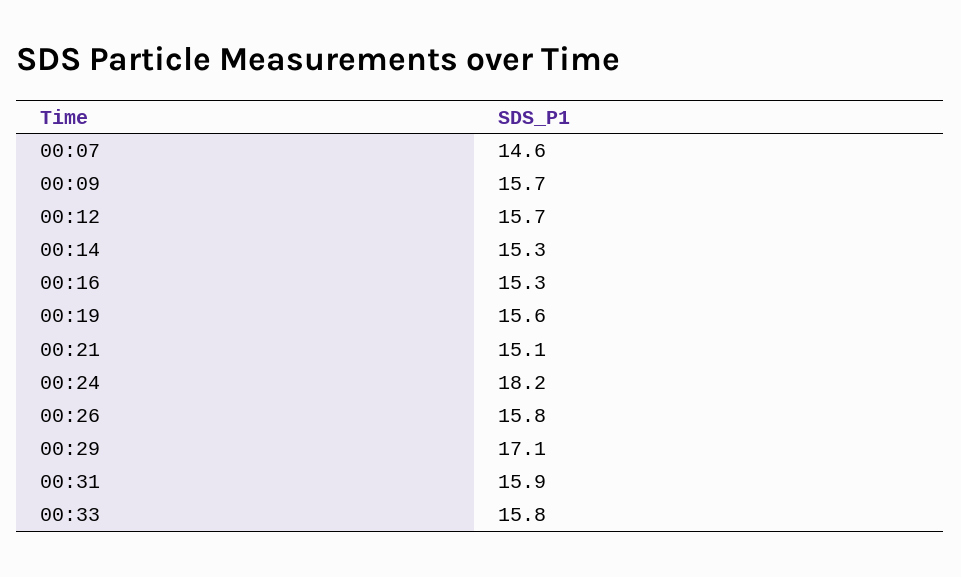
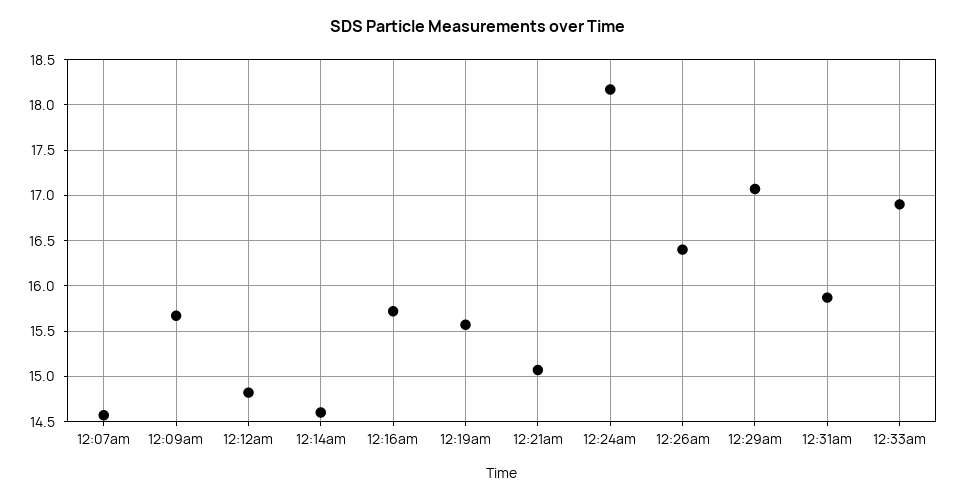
00:12: 15.7 -> 14.8
00:14: 15.3 -> 14.6
00:16: 15.3 -> 15.7
00:26: 15.8 -> 16.4
00:33: 15.8 -> 16.9

